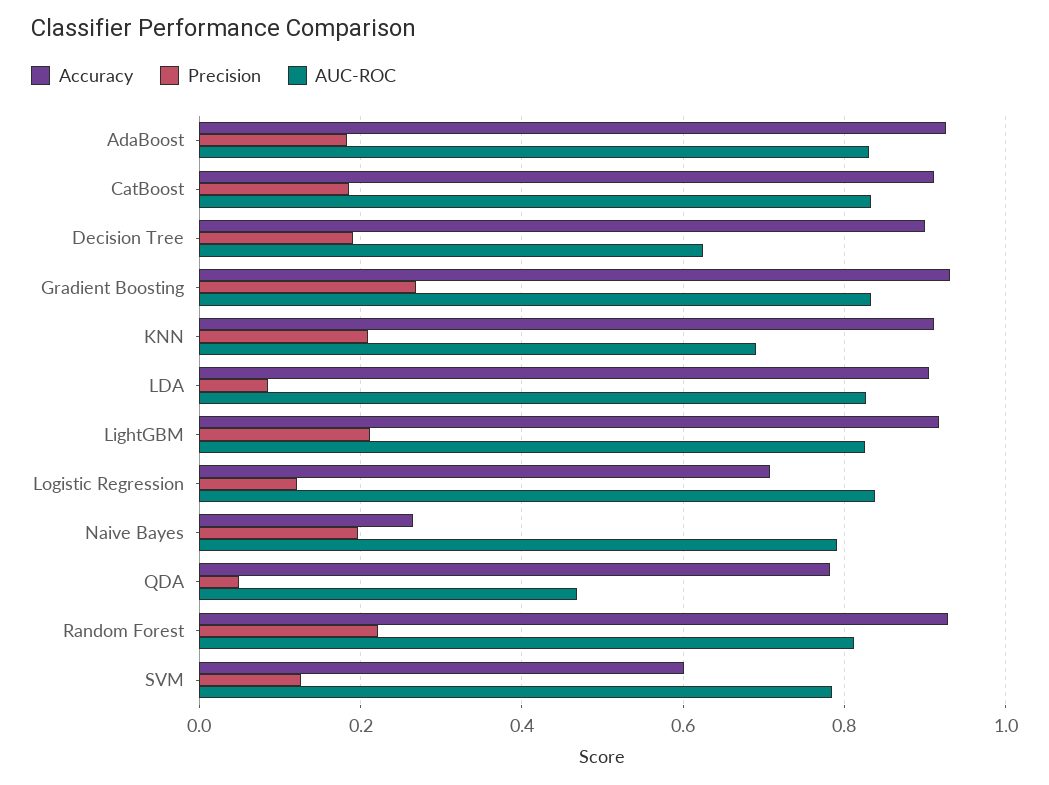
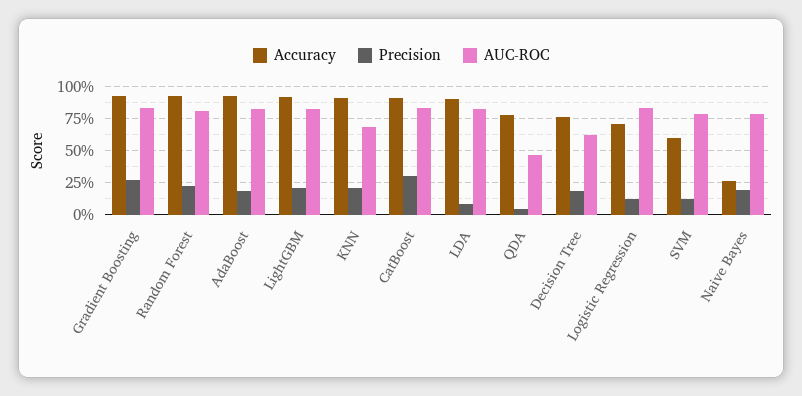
Precision, CatBoost: 0.18 -> 0.3
Accuracy, Decision Tree: 0.9 -> 0.75

